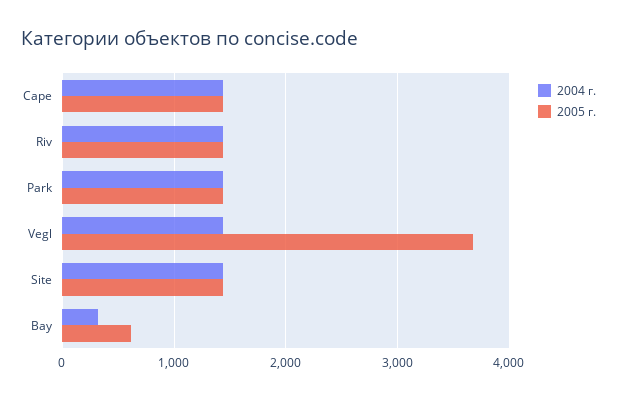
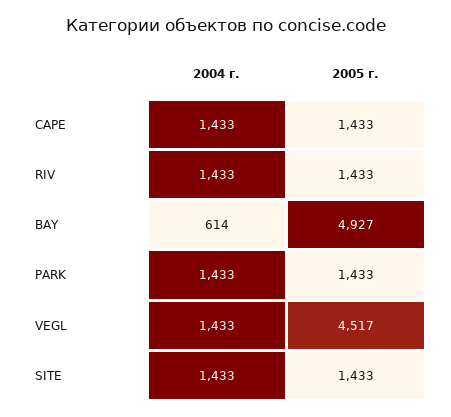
2005 г., Vegl: 3700 -> 4517
2004 г., Bay: 300 -> 614
2005 г., Bay: 600 -> 4927

